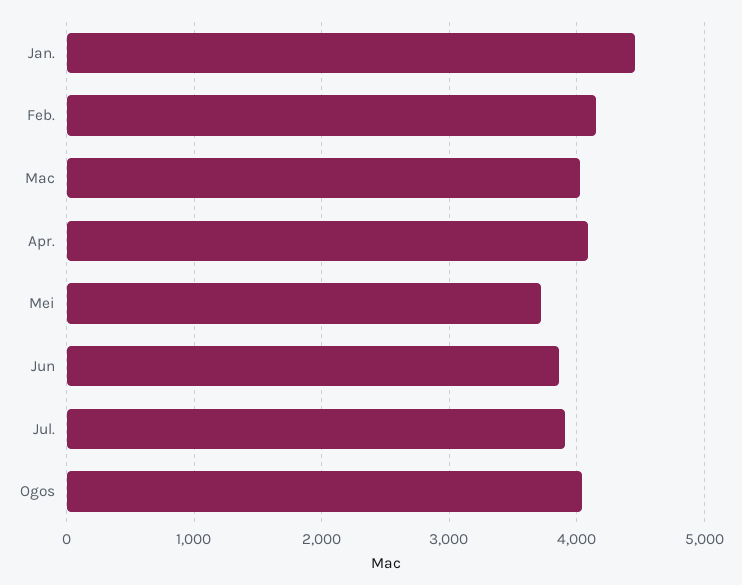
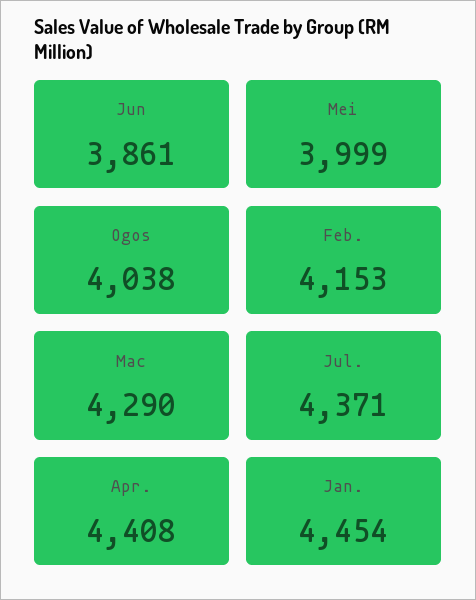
Mac: 4000 -> 4290
Apr.: 4100 -> 4408
Mei: 3700 -> 3999
Jul.: 3900 -> 4371

